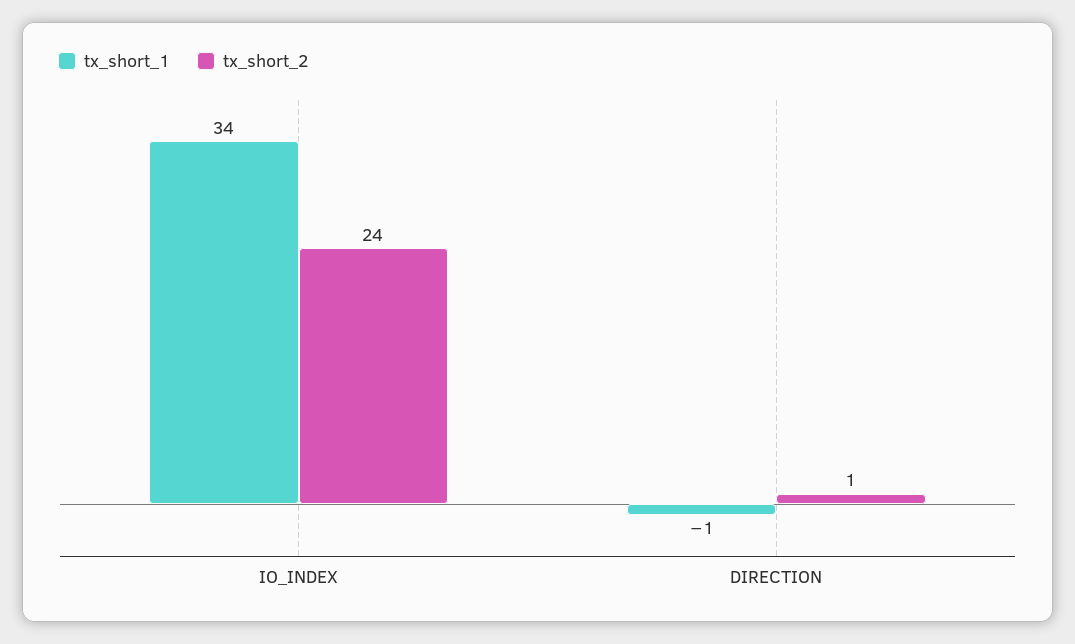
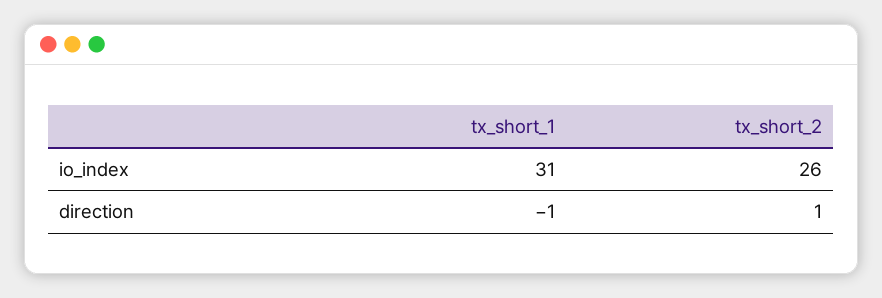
tx_short_1, IO_INDEX: 34 -> 31
tx_short_2, IO_INDEX: 24 -> 26

